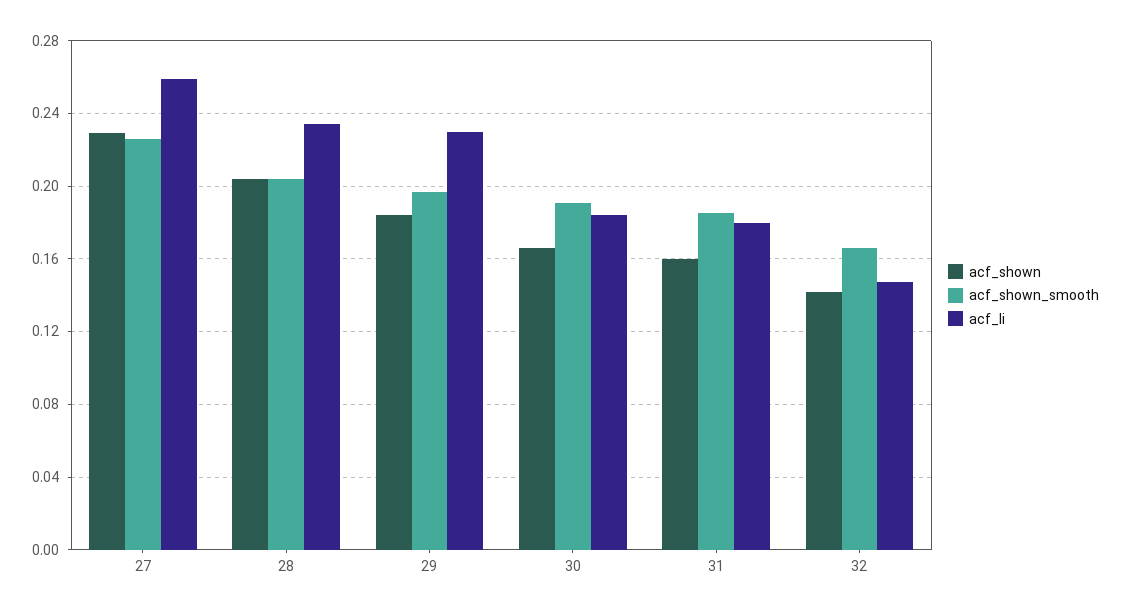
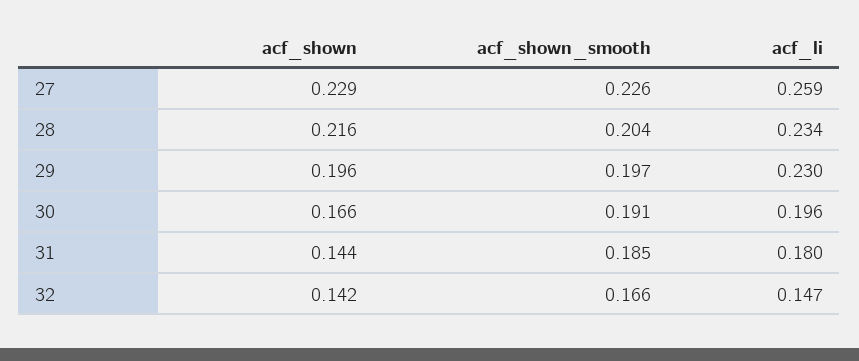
acf_shown, 28: 0.205 -> 0.216
acf_shown, 29: 0.185 -> 0.196
acf_li, 30: 0.185 -> 0.196
acf_shown, 31: 0.16 -> 0.144

